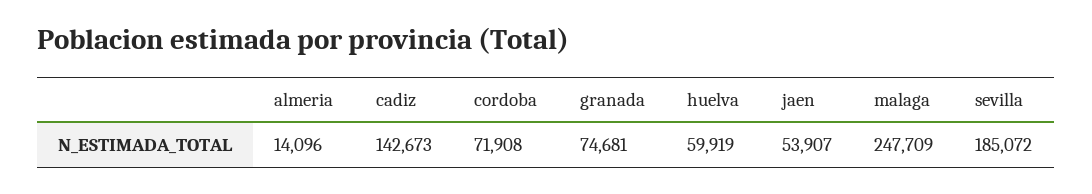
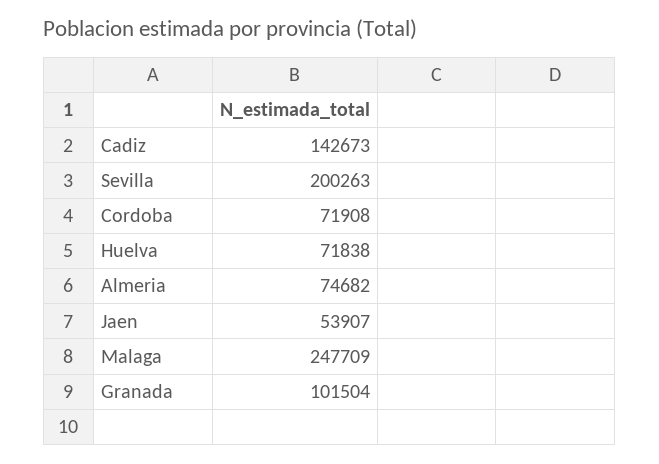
almeria: 14096 -> 74682
granada: 74681 -> 101504
huelva: 59919 -> 71838
sevilla: 185072 -> 200263

